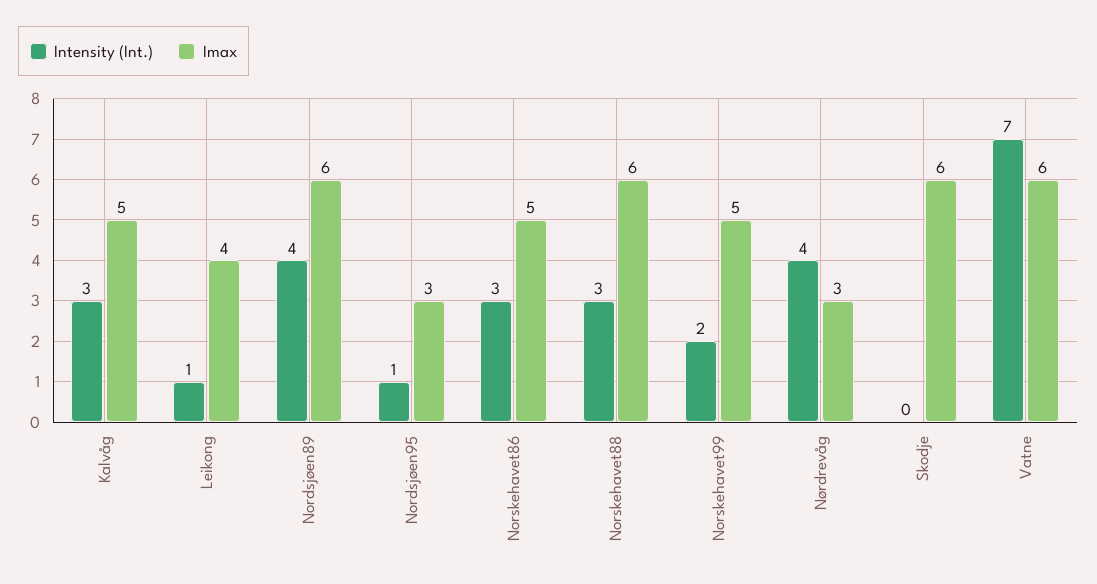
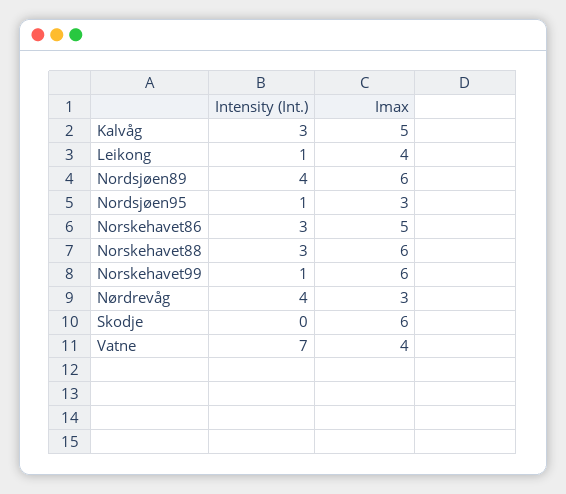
Intensity (Int.), Norskehavet99: 2 -> 1
Imax, Norskehavet99: 5 -> 6
Imax, Vatne: 6 -> 4

